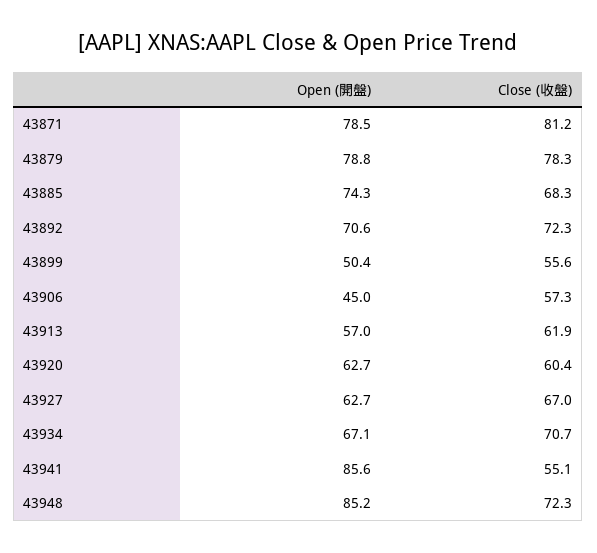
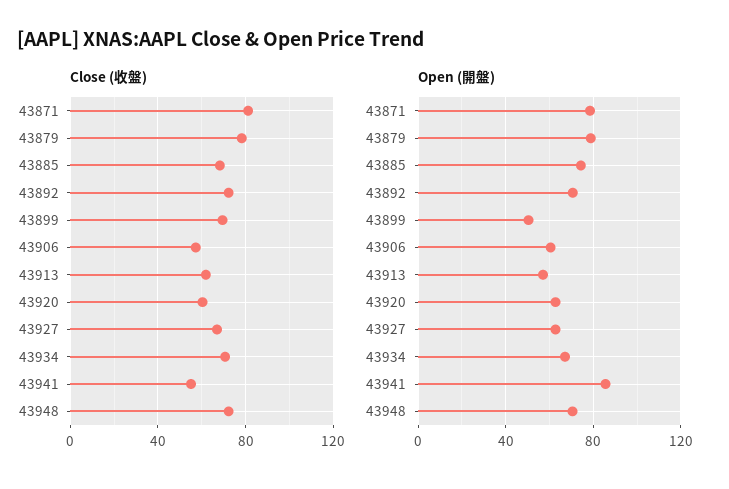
Close (收盤), 43899: 55.6 -> 70
Open (開盤), 43906: 45 -> 60
Open (開盤), 43948: 85.2 -> 70

